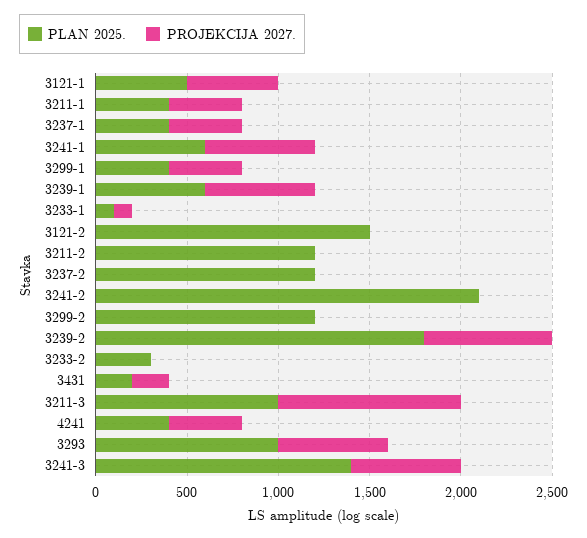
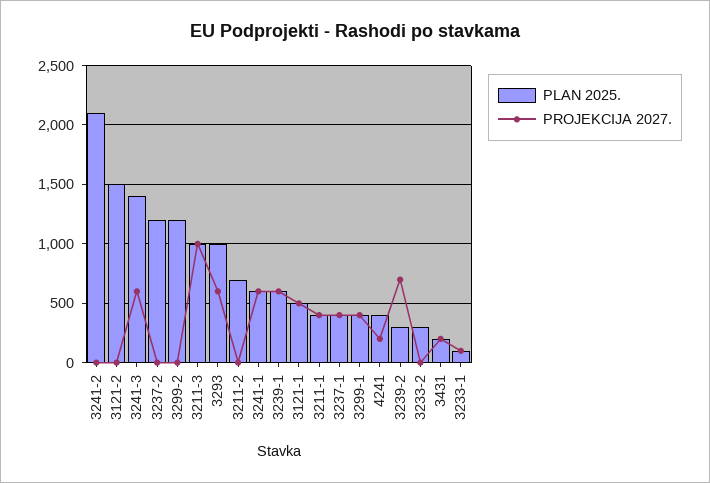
PLAN 2025., 3211-2: 1200 -> 700
PLAN 2025., 3239-2: 1800 -> 300
PROJEKCIJA 2027., 4241: 400 -> 200

